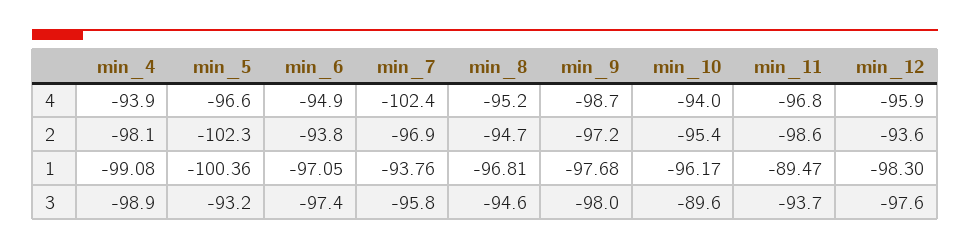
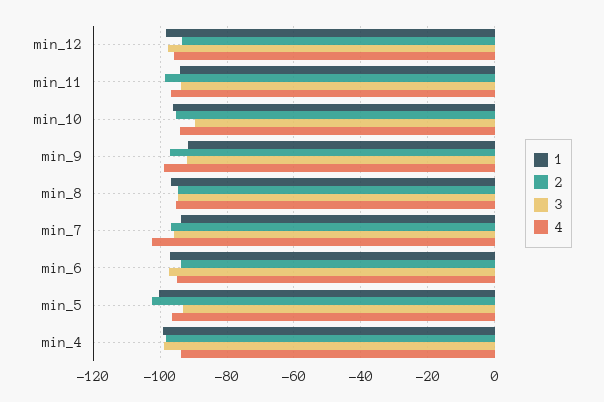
1, min_9: -97.68 -> -92
1, min_11: -89.47 -> -94
3, min_9: -98 -> -92

